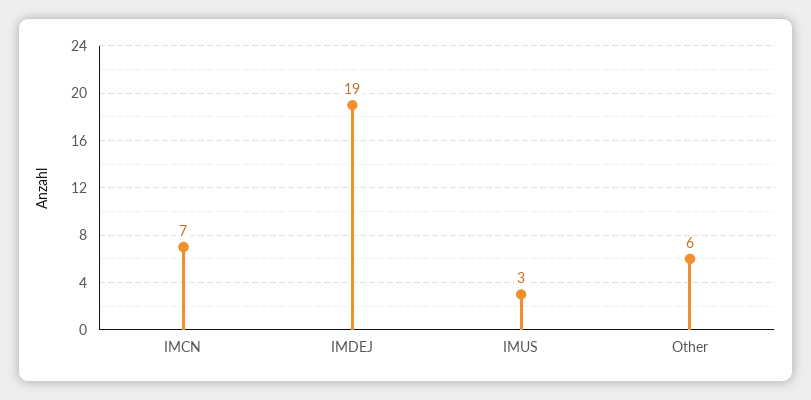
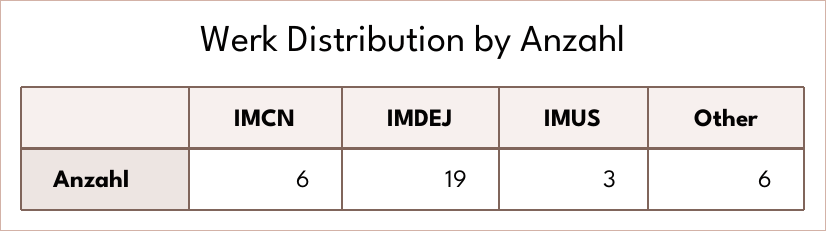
IMCN: 7 -> 6

